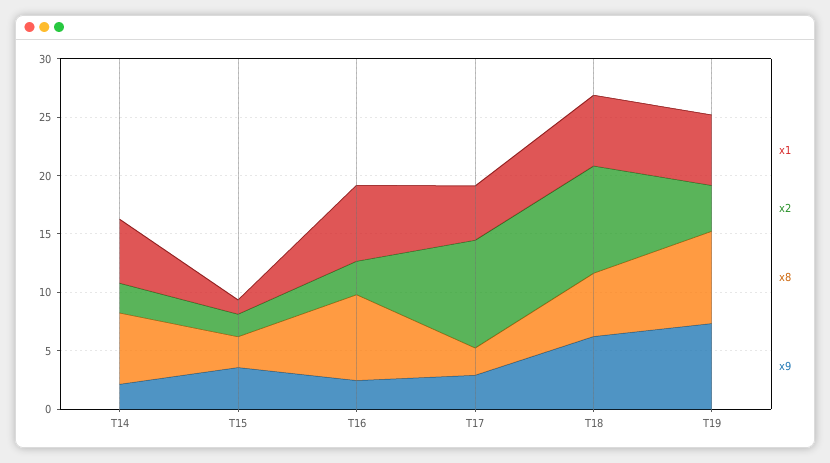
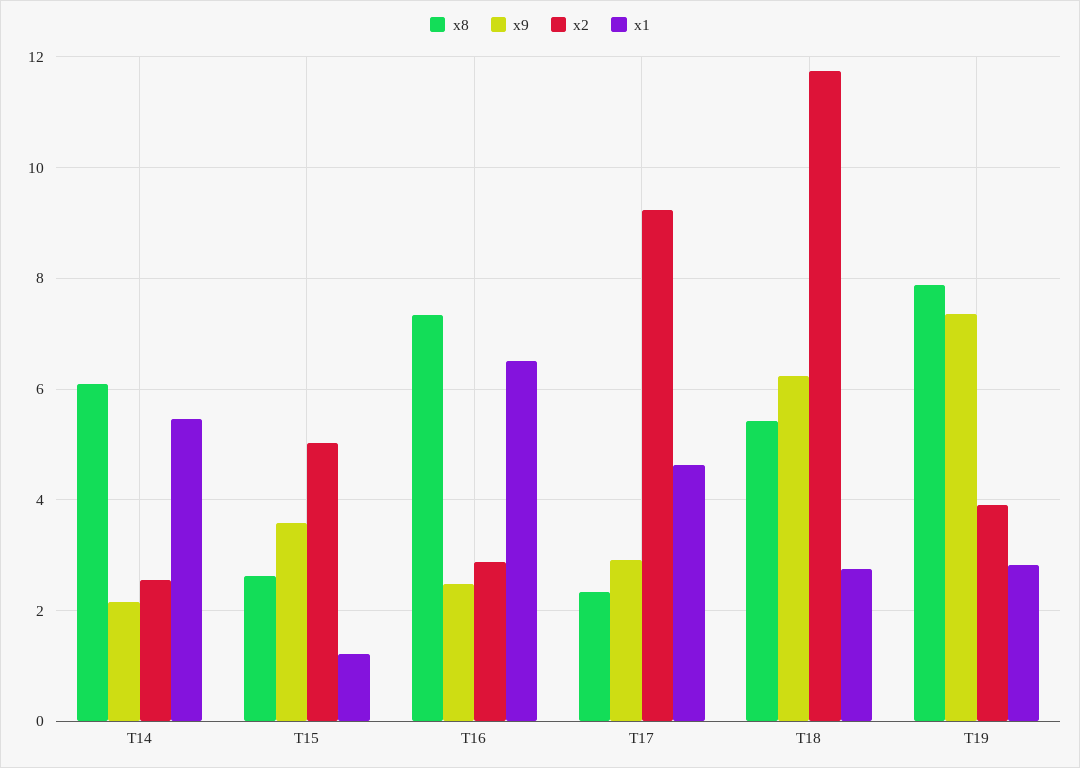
x2, T15: 2 -> 5
x1, T18: 6 -> 2.8
x2, T18: 9 -> 11.8
x1, T19: 6 -> 2.8

